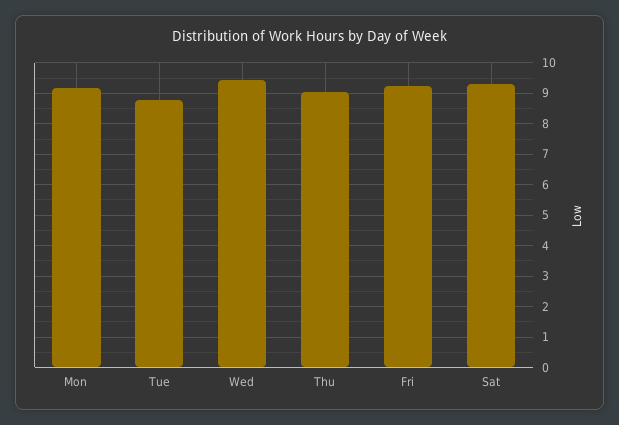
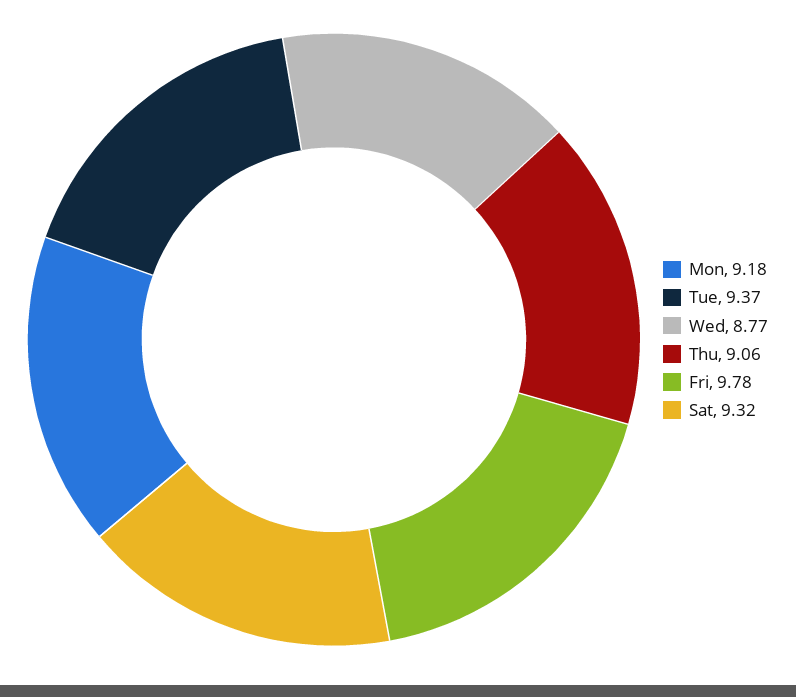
Tue: 8.8 -> 9.37
Wed: 9.4 -> 8.77
Fri: 9.2 -> 9.78

